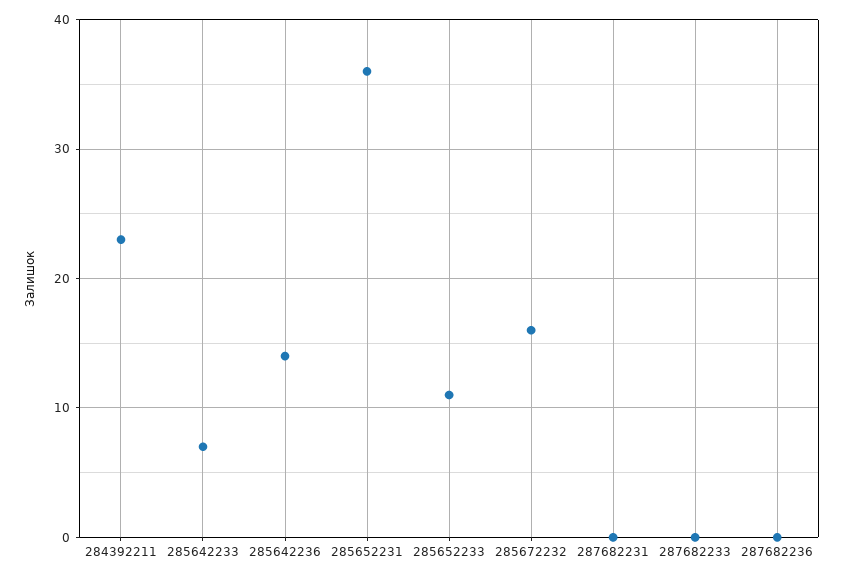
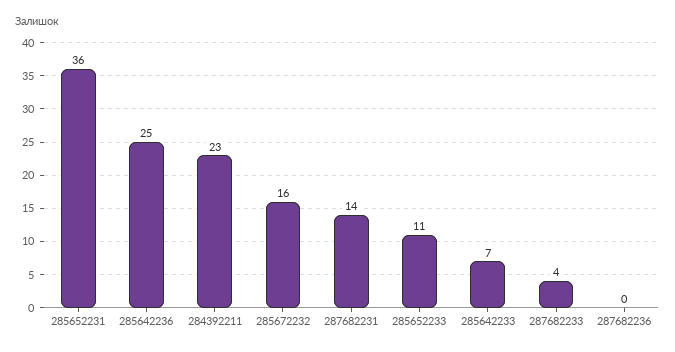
285642236: 14 -> 25
287682231: 0 -> 14
287682233: 0 -> 4

